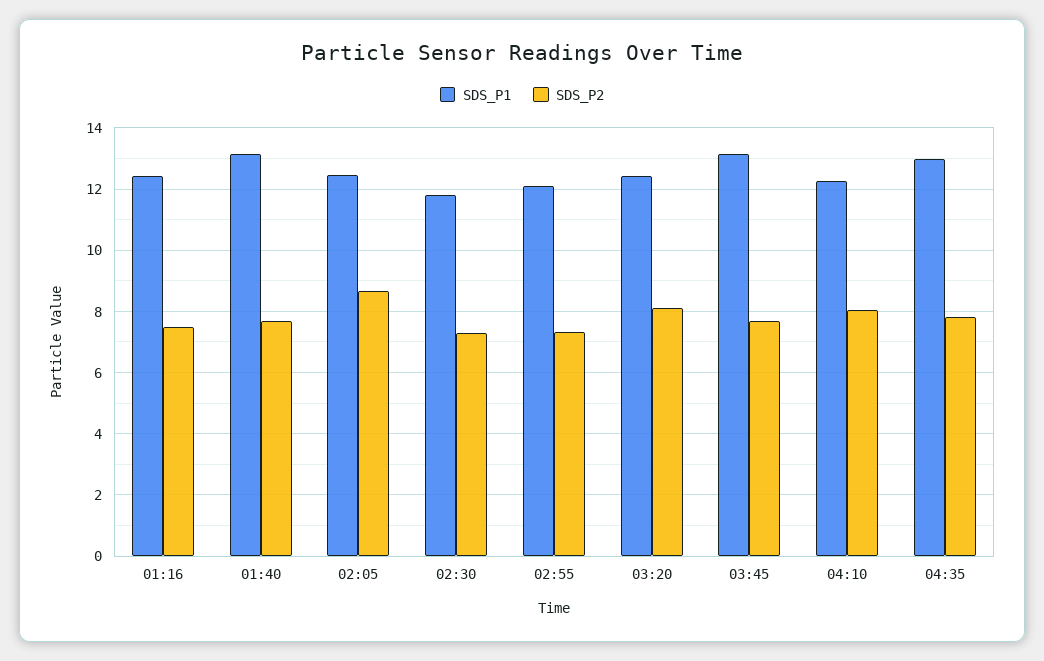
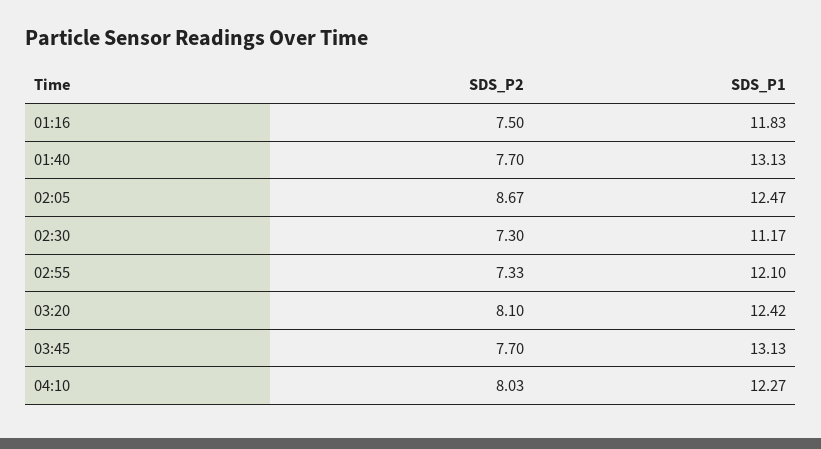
SDS_P1, 01:16: 12.4 -> 11.83
SDS_P1, 02:30: 11.8 -> 11.17
SDS_P1, 04:35: 13 -> none
SDS_P2, 04:35: 7.8 -> none

